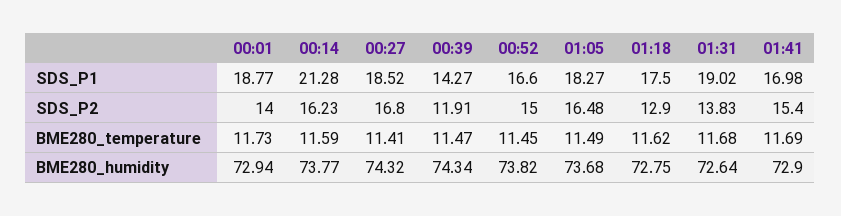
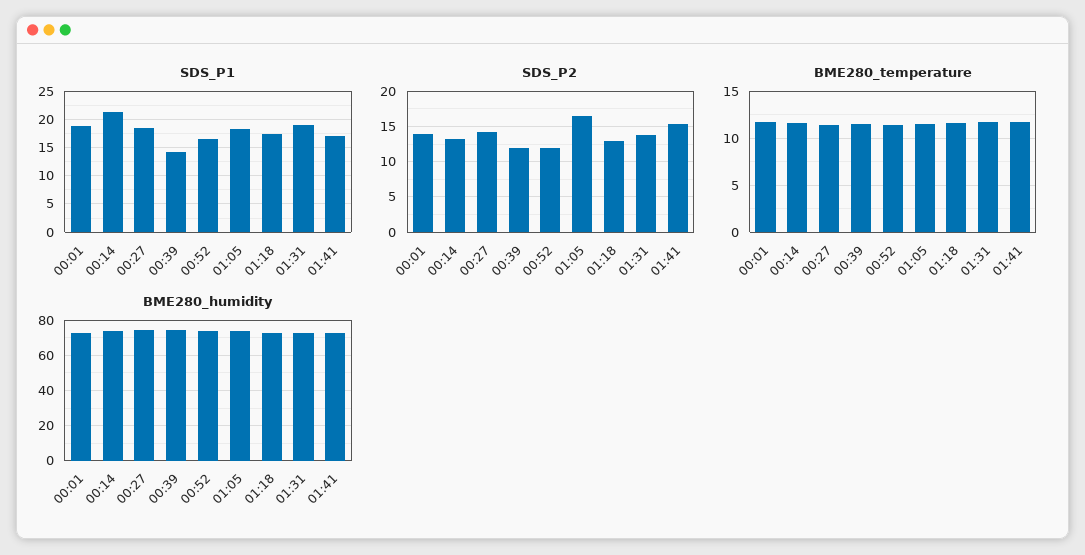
SDS_P2, 00:14: 16.23 -> 13
SDS_P2, 00:27: 16.8 -> 14
SDS_P2, 00:52: 15 -> 12

